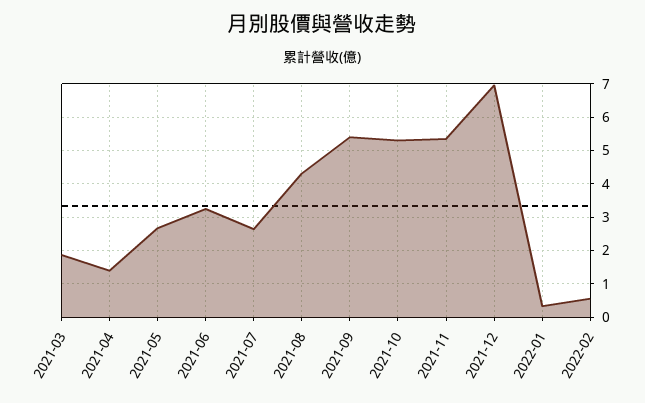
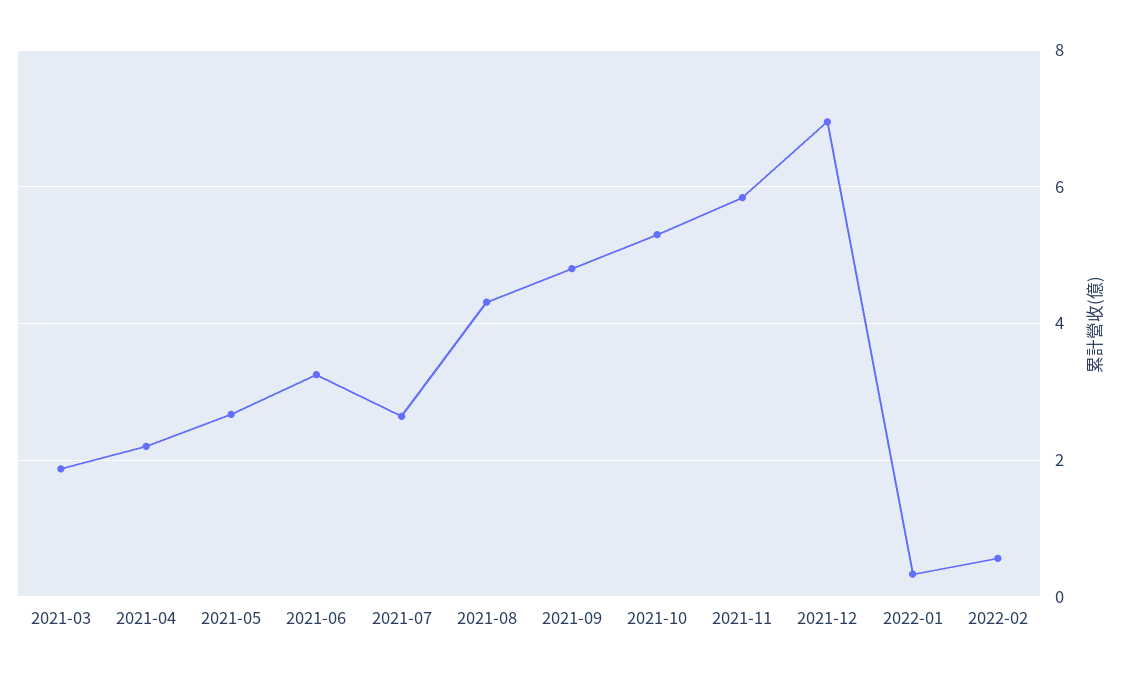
2021-04: 1.4 -> 2.2
2021-09: 5.4 -> 4.8
2021-11: 5.4 -> 5.8

